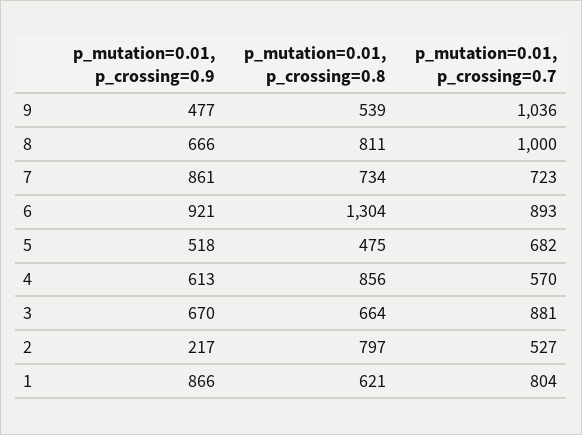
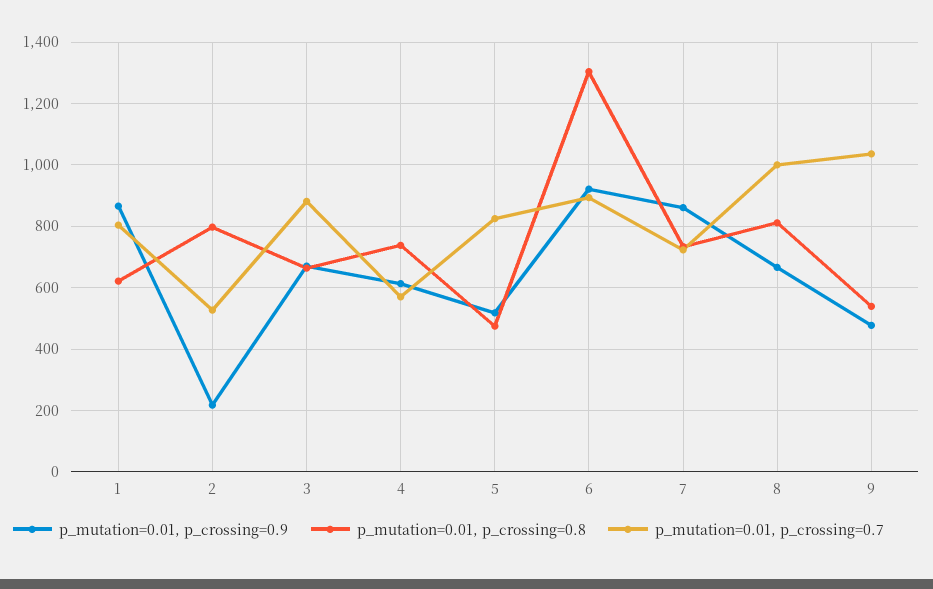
p_mutation=0.01, p_crossing=0.7, 5: 682 -> 820
p_mutation=0.01, p_crossing=0.8, 4: 856 -> 740

